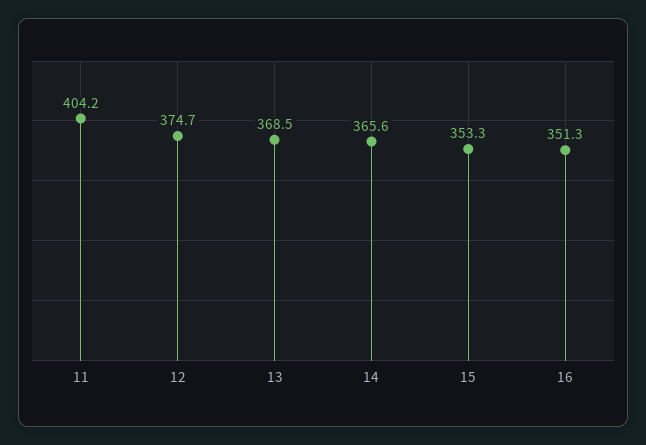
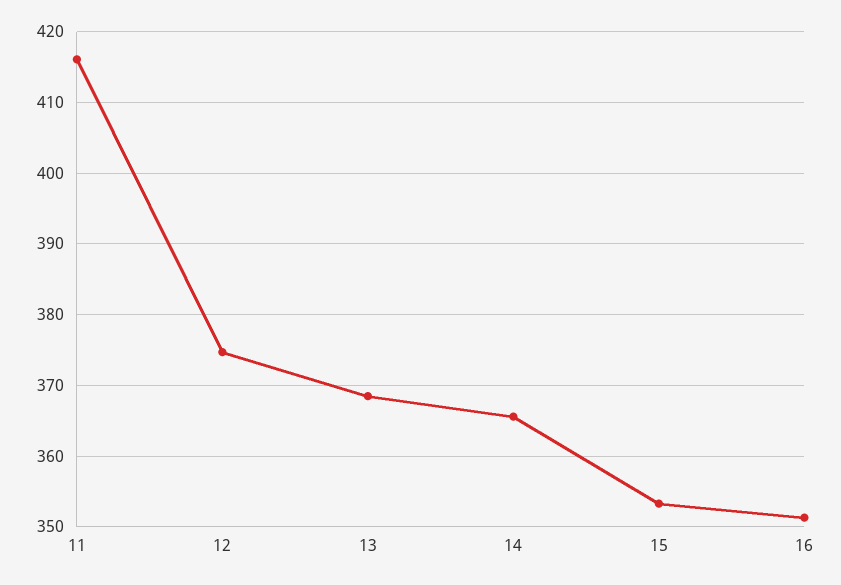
11: 404.2 -> 416

